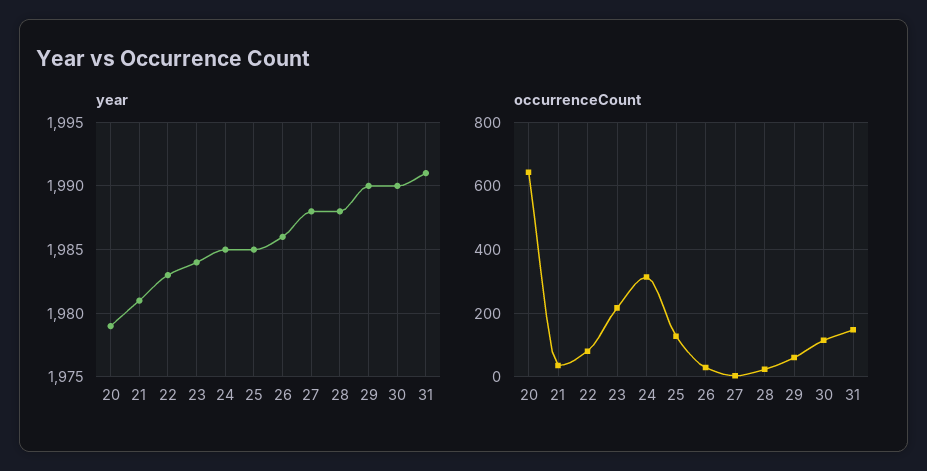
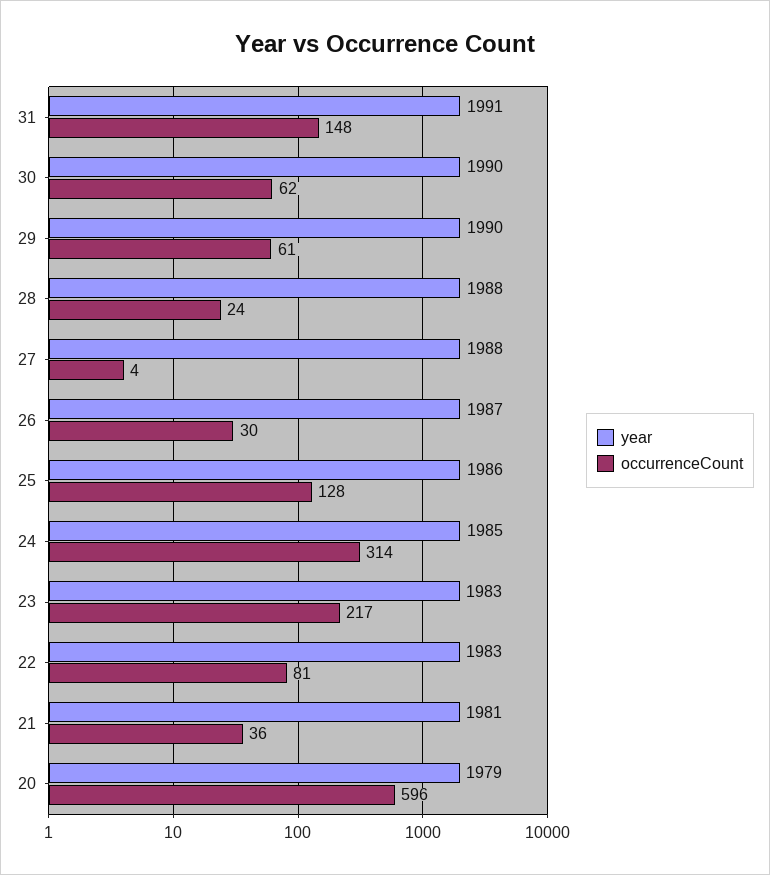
year, 23: 1984 -> 1983
year, 25: 1985 -> 1986
year, 26: 1986 -> 1987
occurrenceCount, 20: 640 -> 596
occurrenceCount, 30: 120 -> 62

